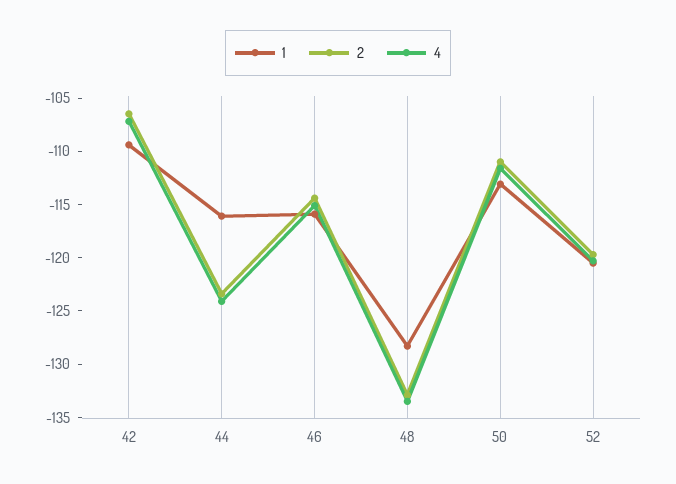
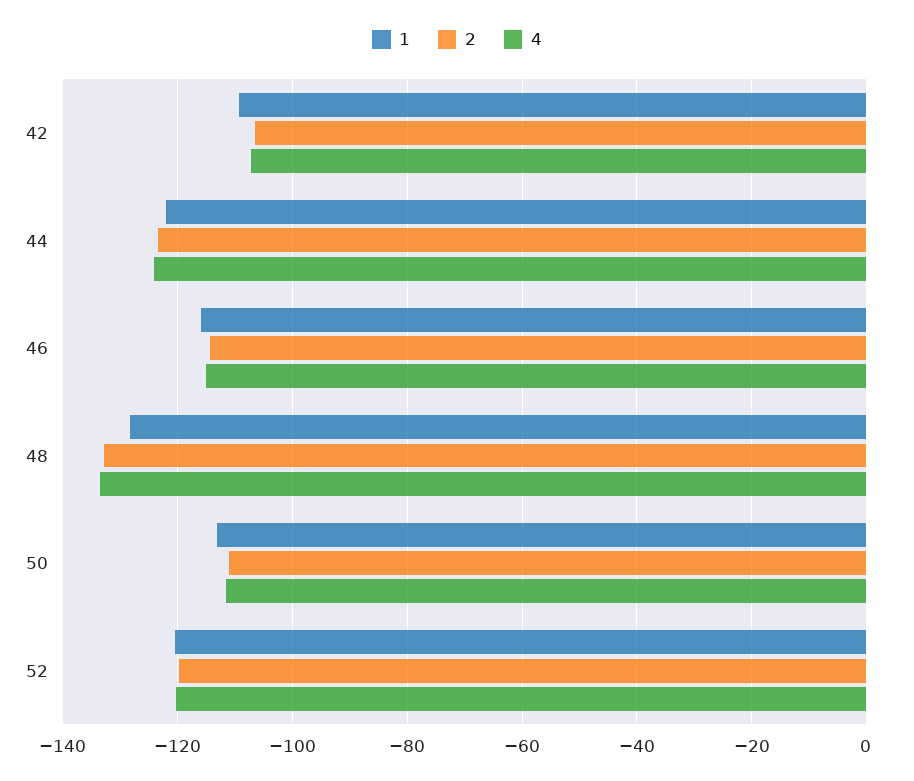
1, 44: -116 -> -122

